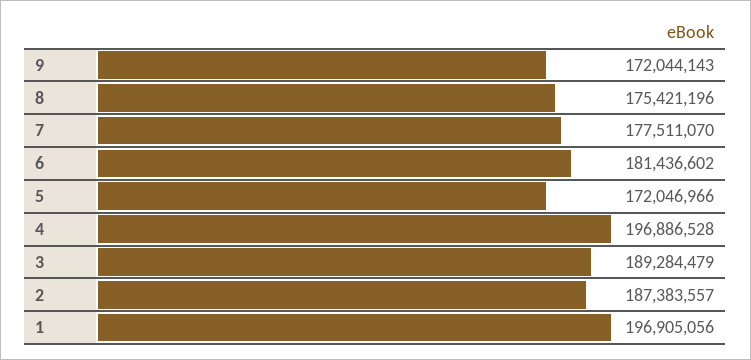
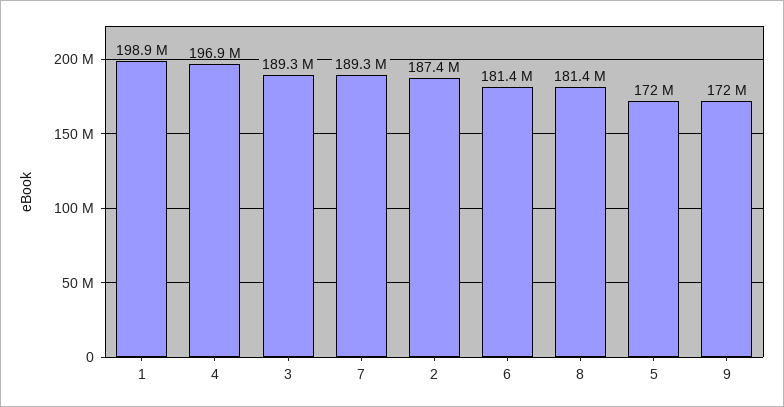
8: 175421196 -> 181400000
7: 177511070 -> 189300000
1: 196905056 -> 198900000

